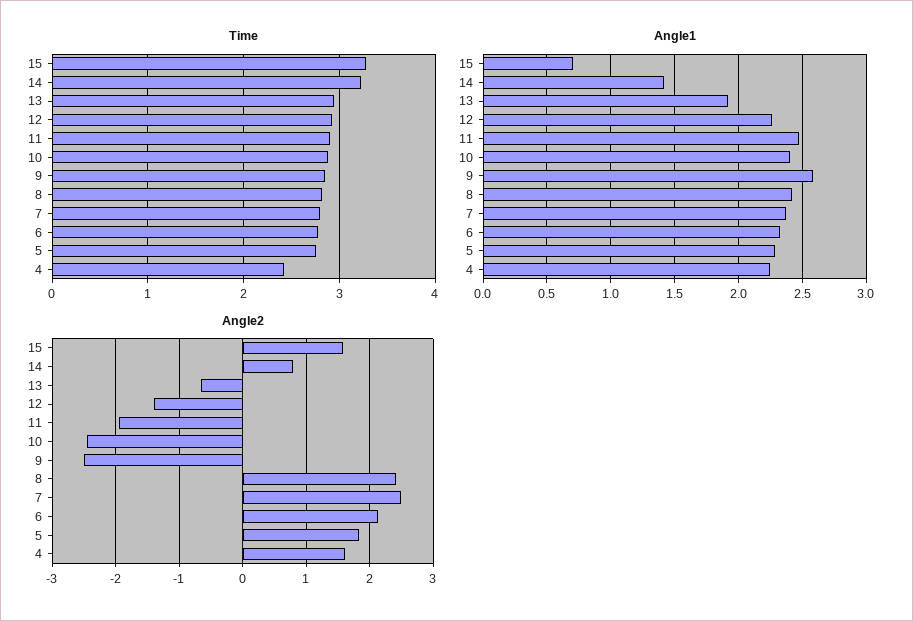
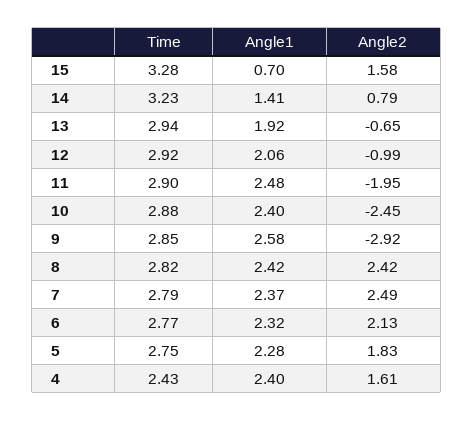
Angle1, 12: 2.25 -> 2.06
Angle1, 4: 2.25 -> 2.4
Angle2, 12: -1.4 -> -0.99
Angle2, 9: -2.5 -> -2.92

